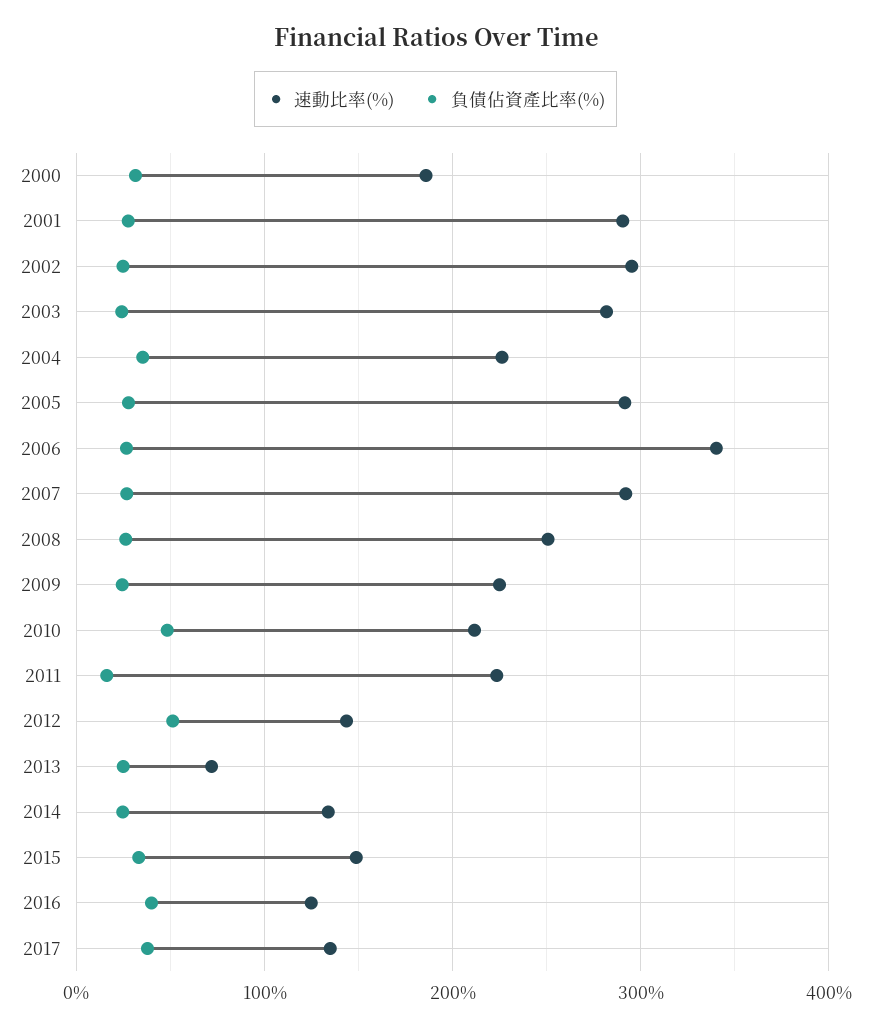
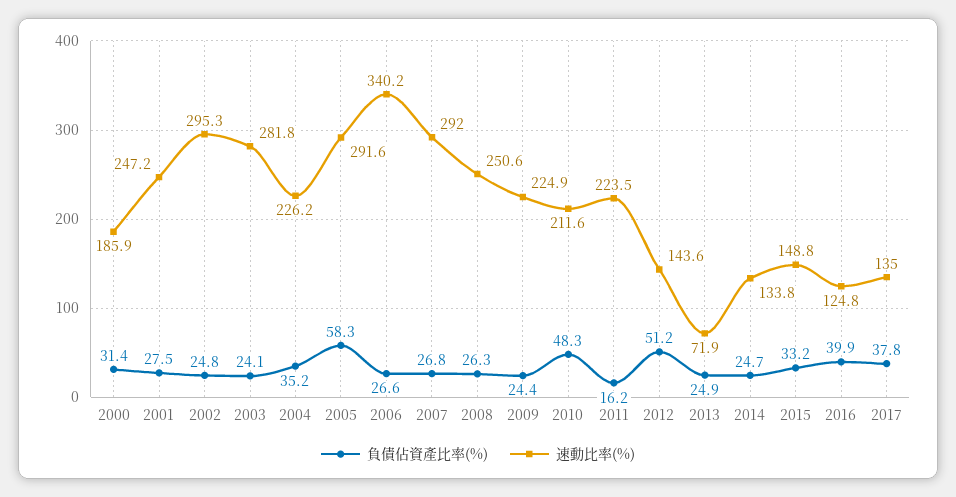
速動比率(%), 2001: 290 -> 247.2
負債佔資產比率(%), 2005: 30 -> 58.3

